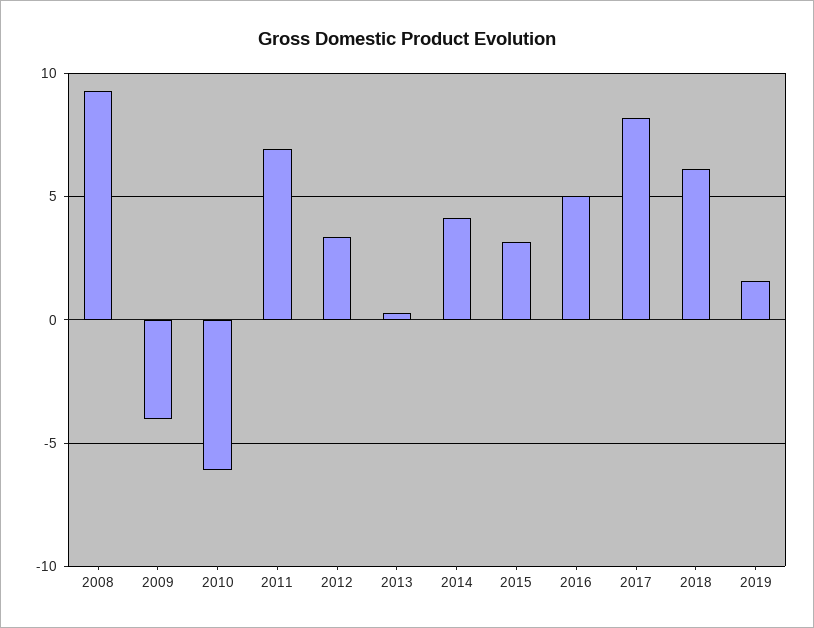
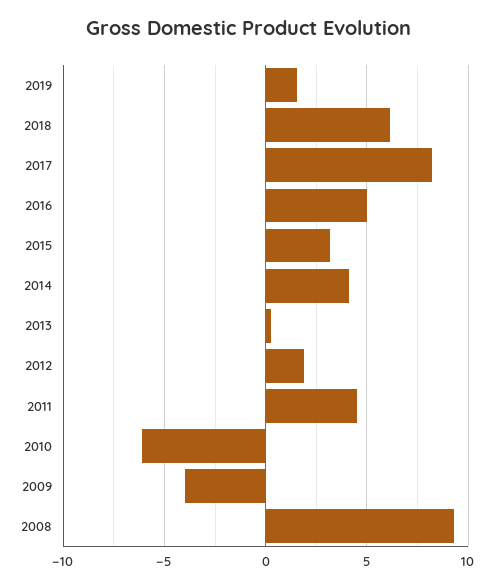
2011: 7 -> 4.5
2012: 3.5 -> 2

